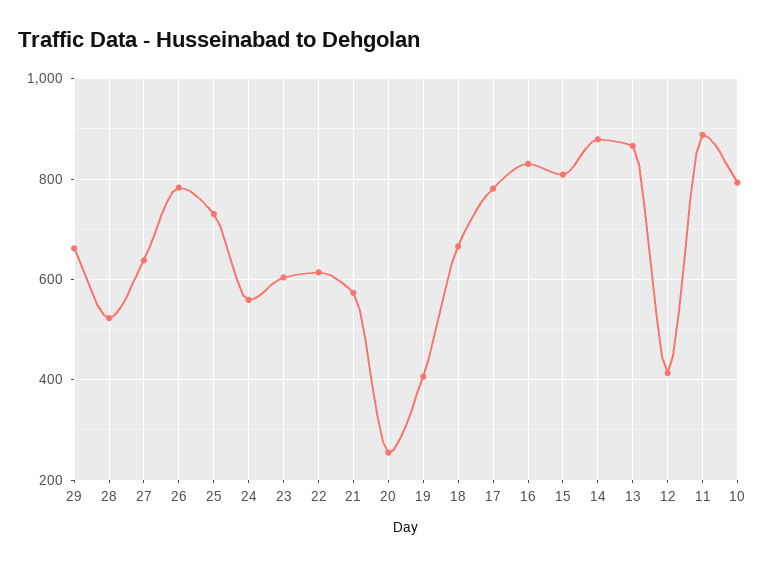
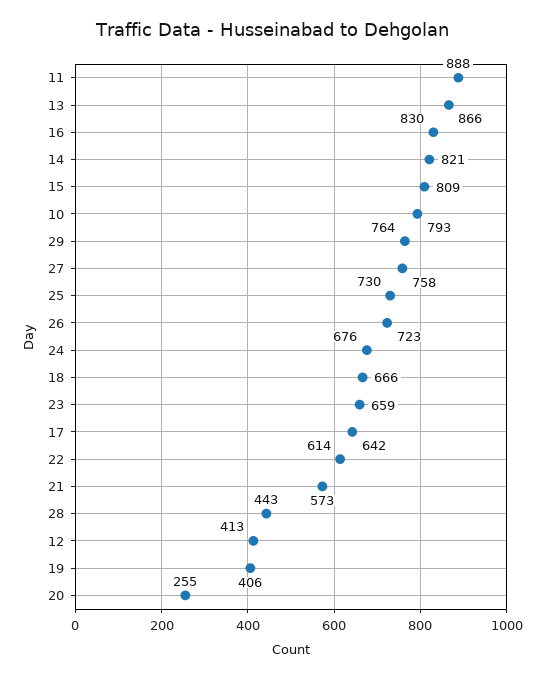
29: 660 -> 764
28: 520 -> 443
27: 640 -> 758
26: 780 -> 723
24: 560 -> 676
23: 600 -> 659
17: 780 -> 642
14: 880 -> 821

